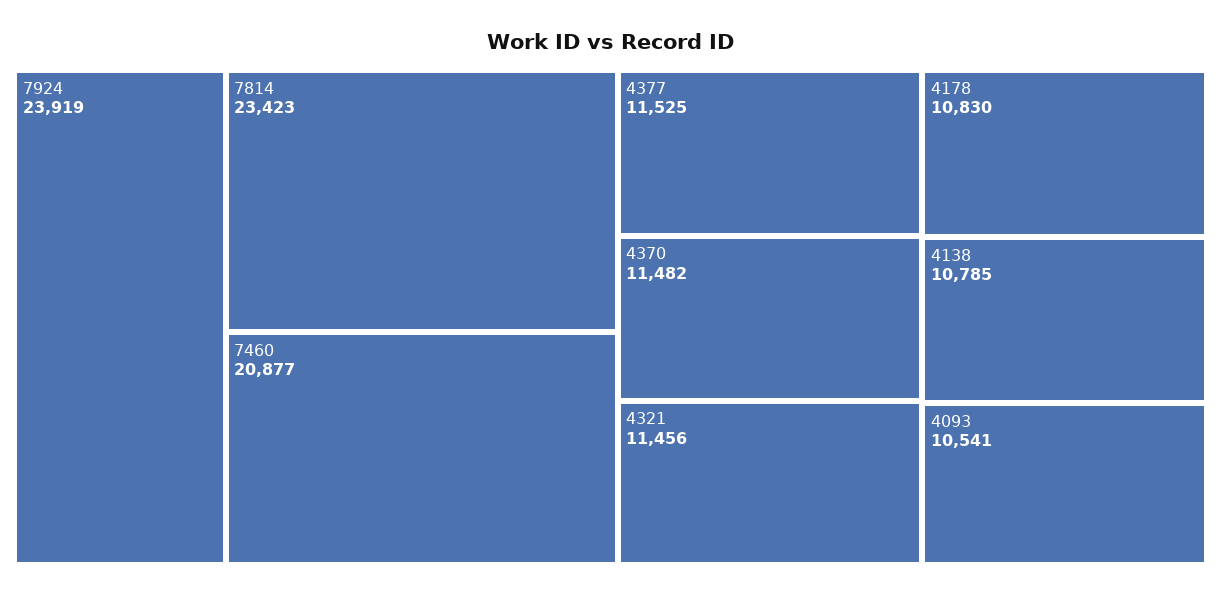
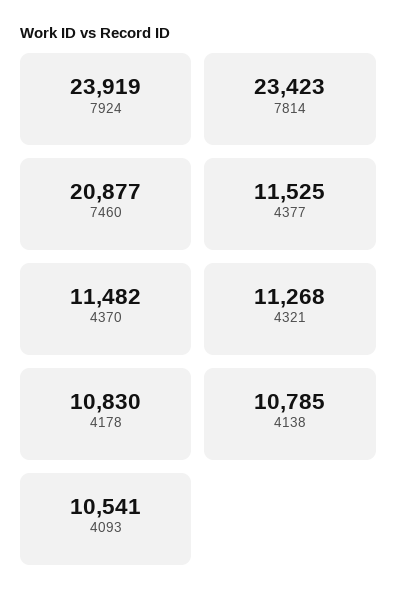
4321: 11456 -> 11268

